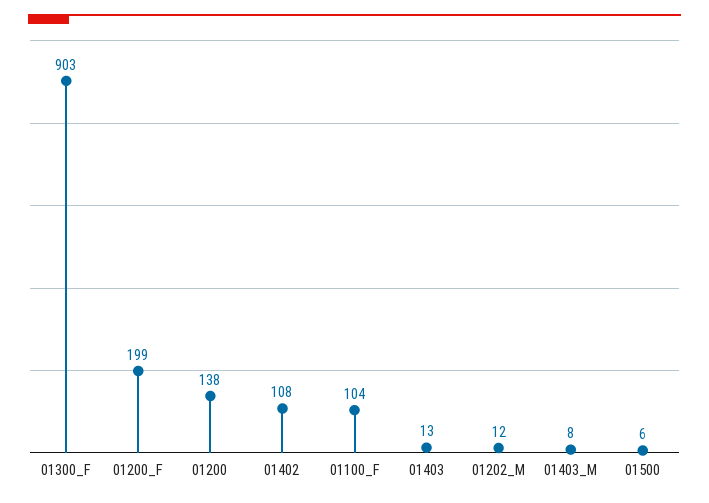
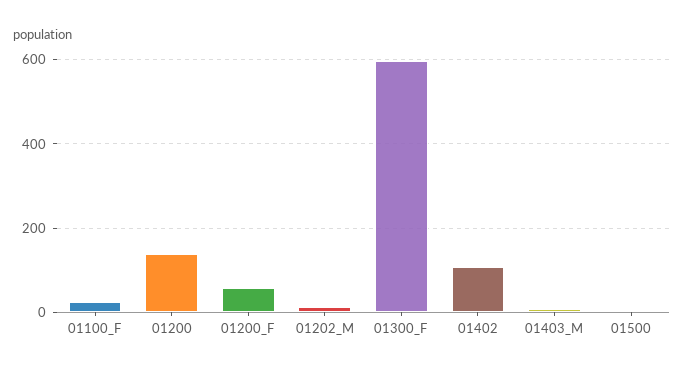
01300_F: 903 -> 600
01200_F: 199 -> 60
01100_F: 104 -> 20
01403: 13 -> none

